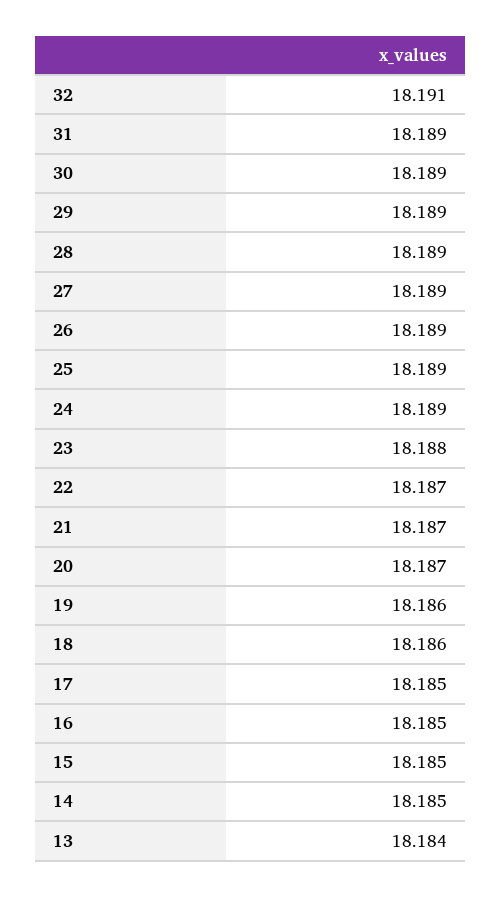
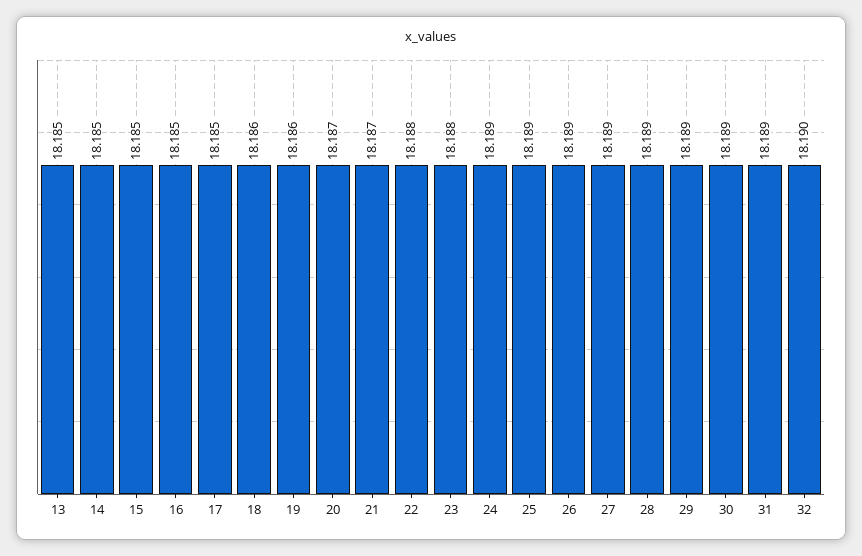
32: 18.191 -> 18.19
22: 18.187 -> 18.188
13: 18.184 -> 18.185

